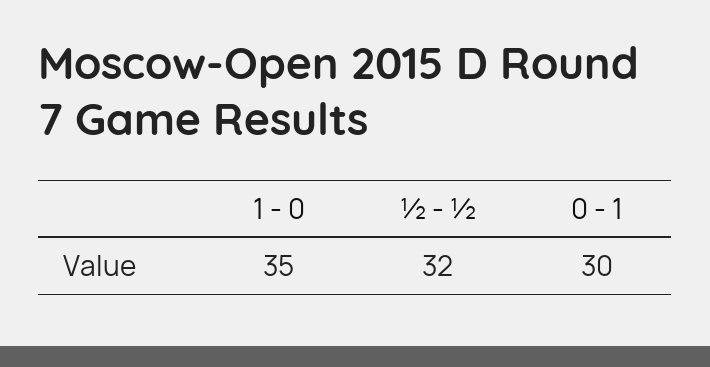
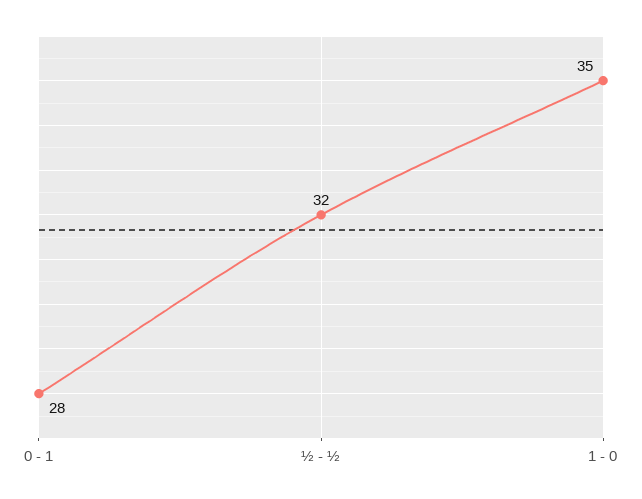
0 - 1: 30 -> 28

